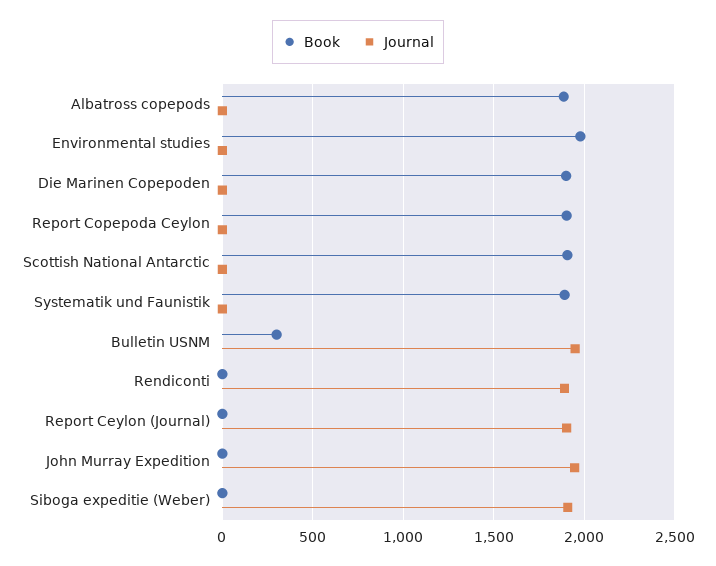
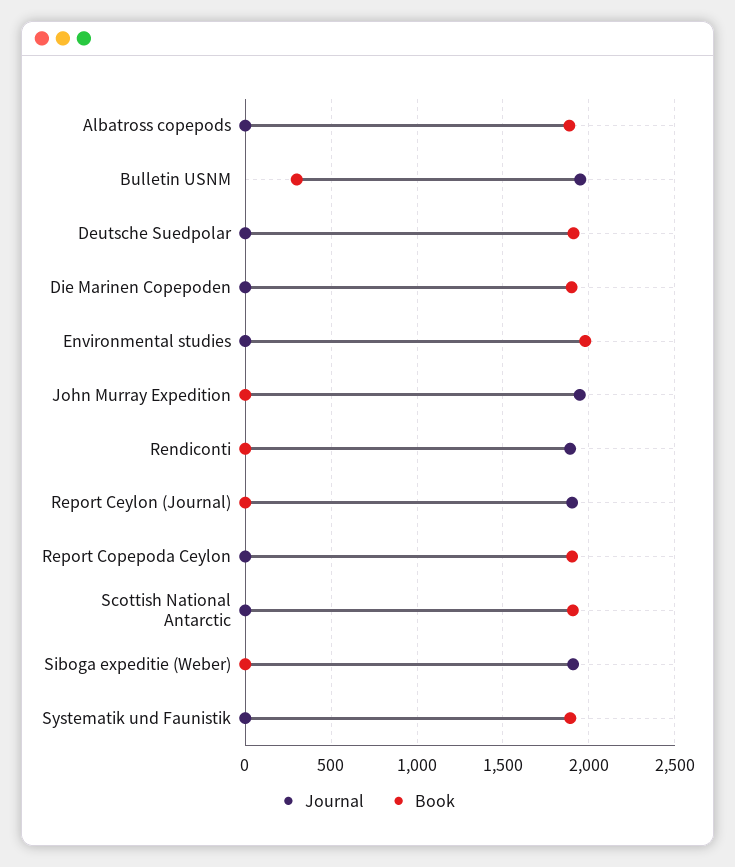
Journal, Deutsche Suedpolar: none -> 0
Book, Deutsche Suedpolar: none -> 1900

